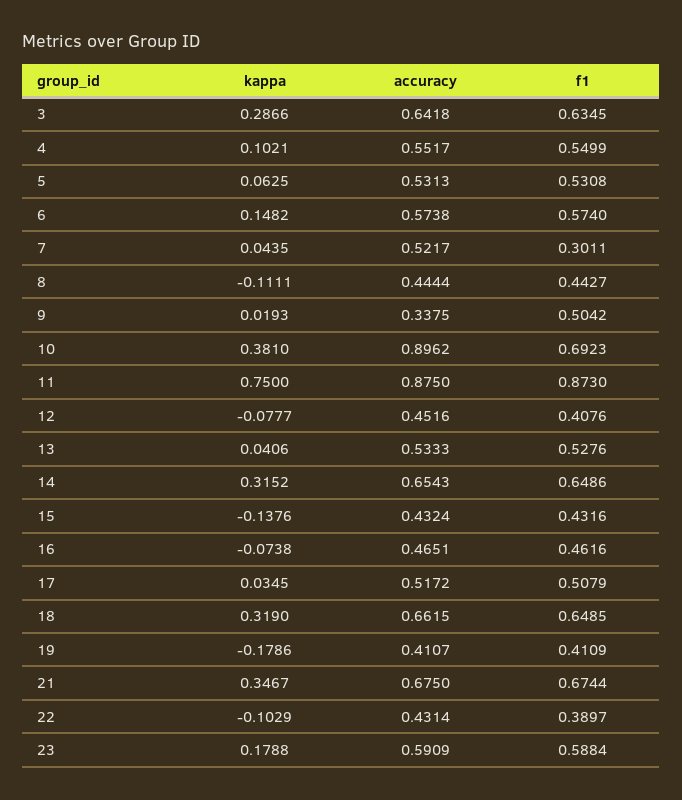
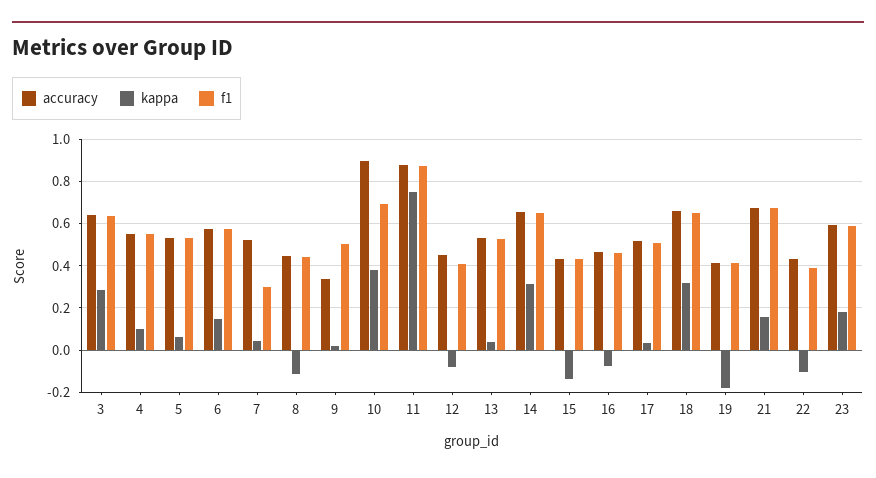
kappa, 21: 0.3467 -> 0.15

